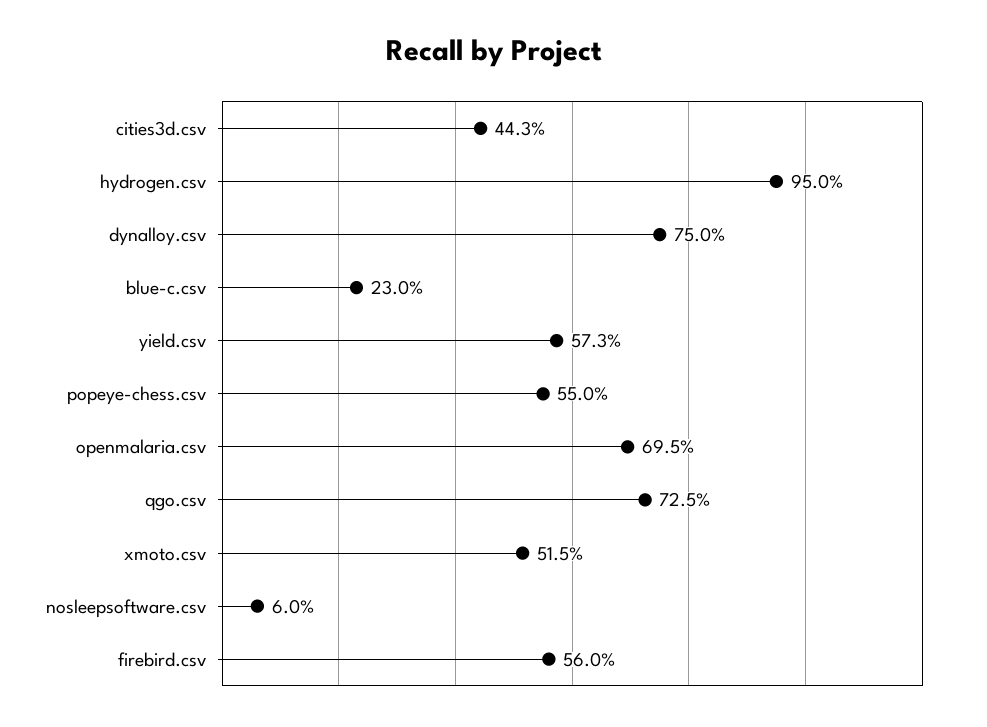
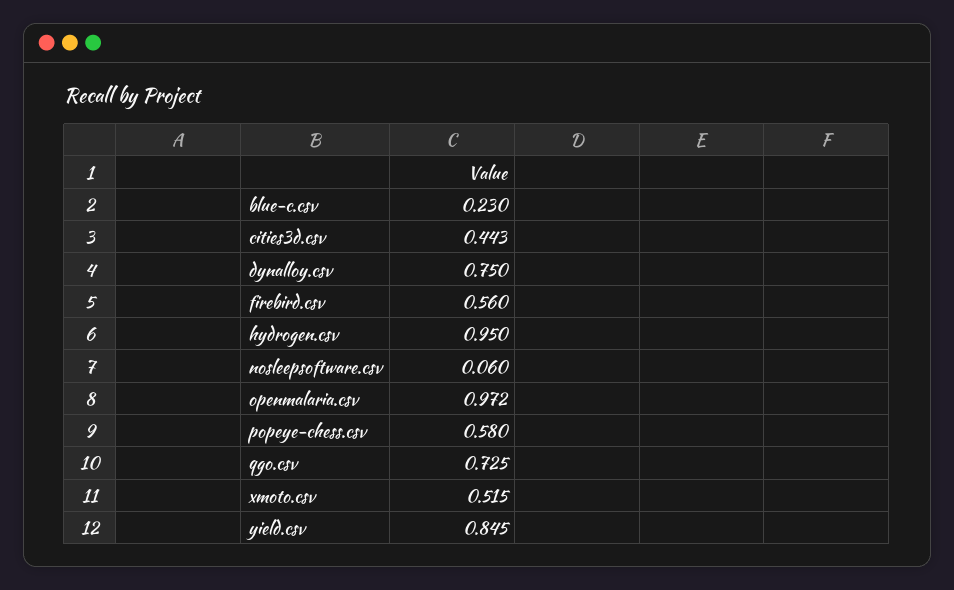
yield.csv: 0.573 -> 0.845
popeye-chess.csv: 0.55 -> 0.58
openmalaria.csv: 0.695 -> 0.972

